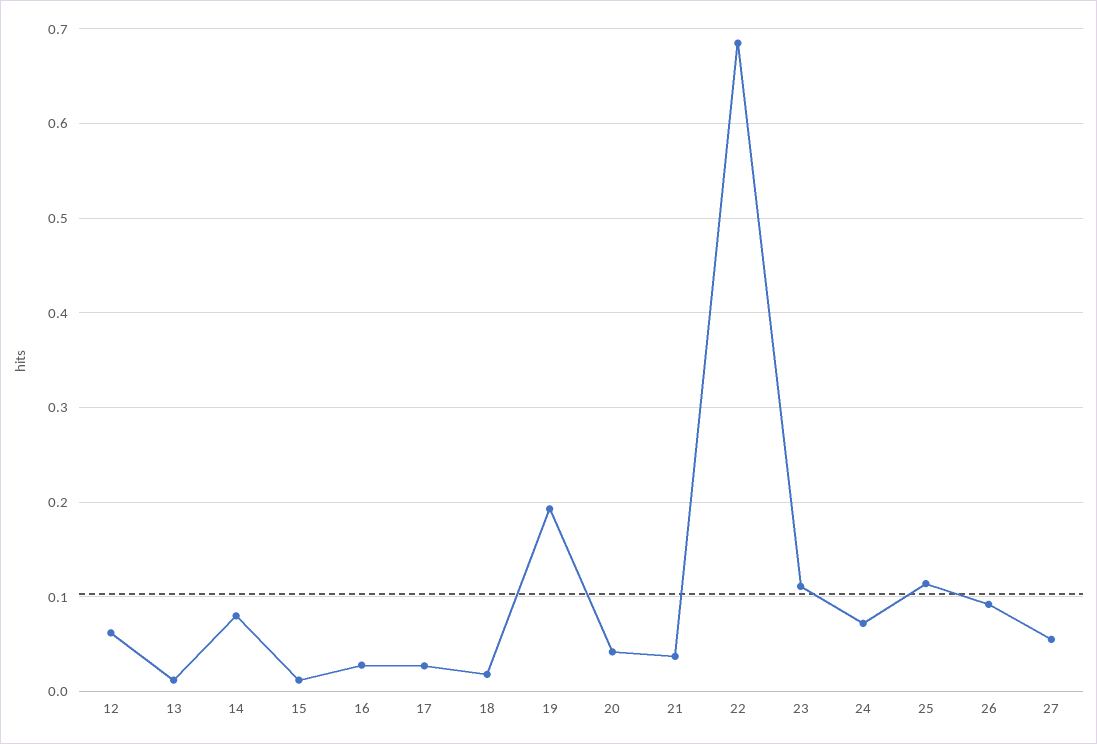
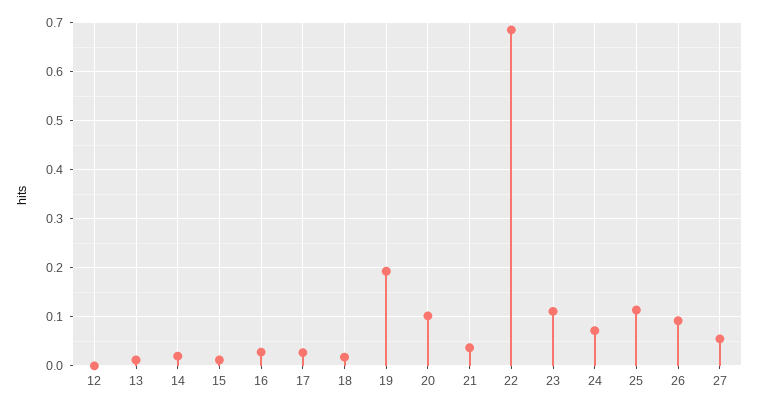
12: 0.06 -> 0
14: 0.08 -> 0.02
20: 0.04 -> 0.1

